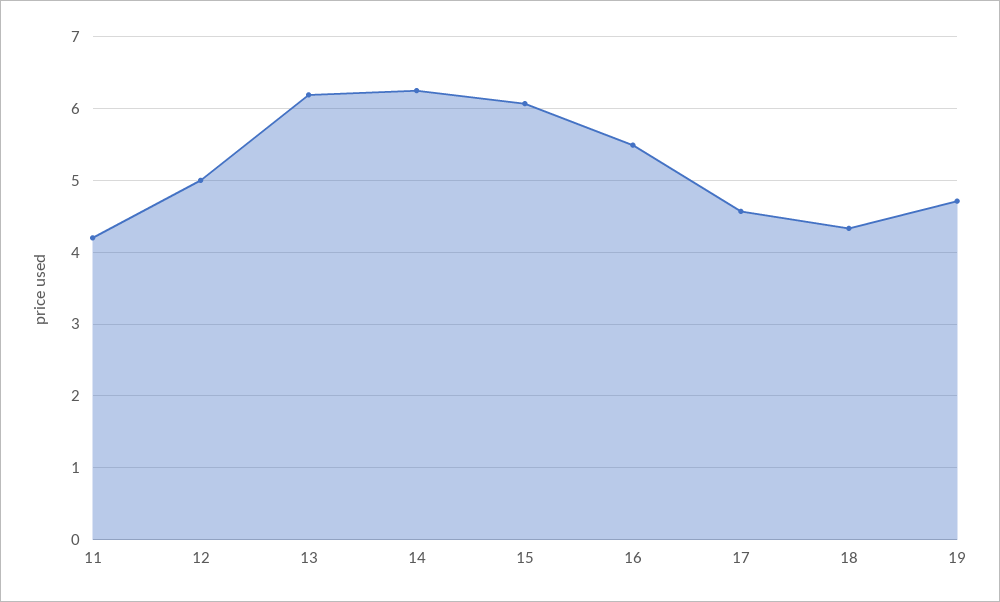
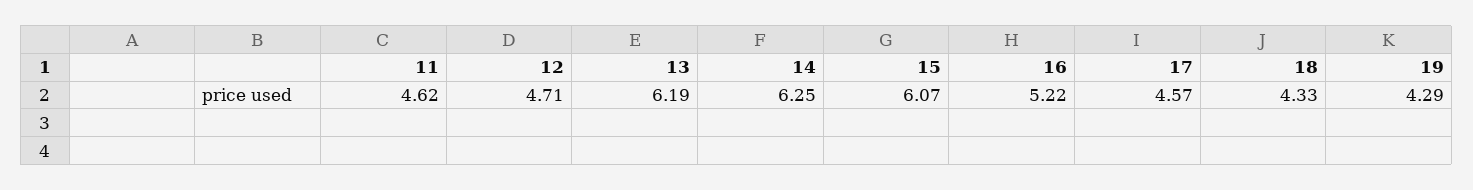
11: 4.2 -> 4.62
12: 5 -> 4.71
16: 5.5 -> 5.22
19: 4.7 -> 4.29

